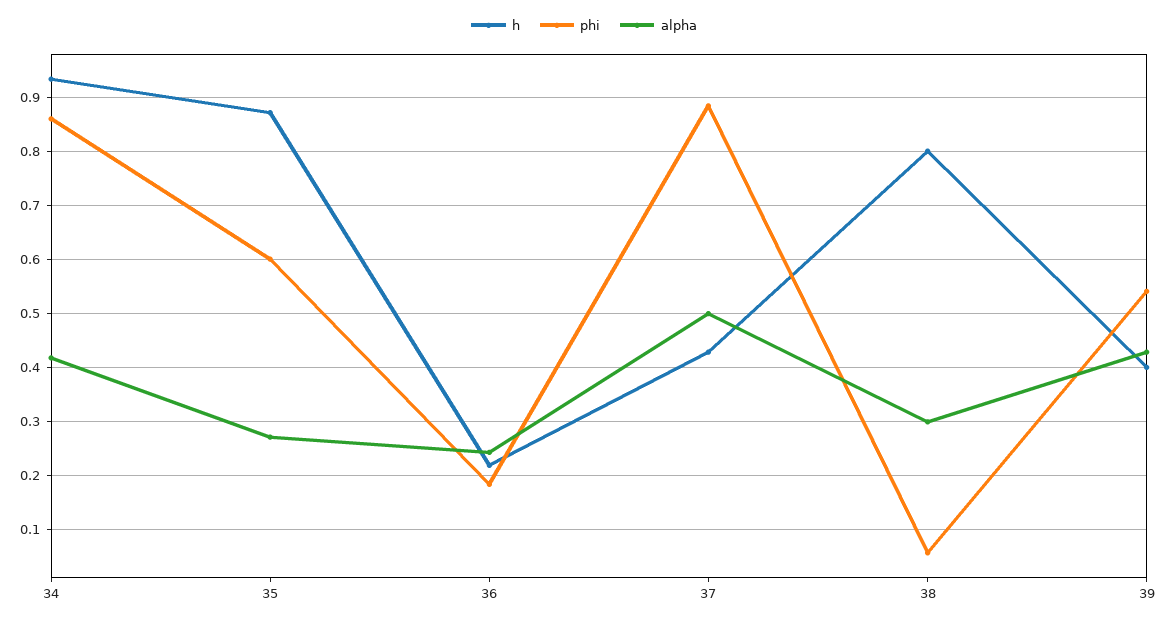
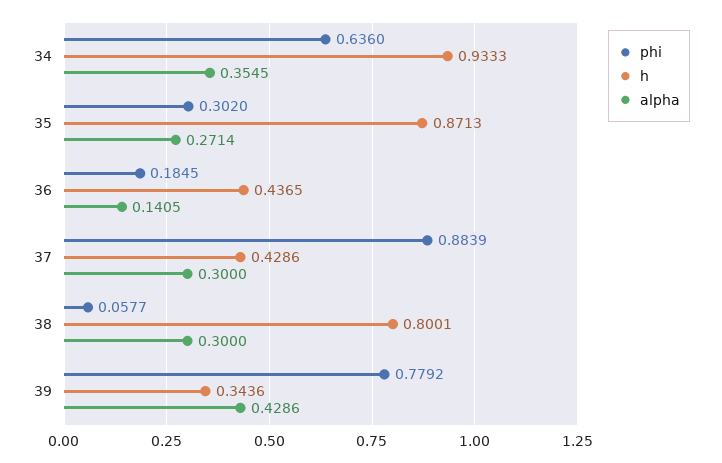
phi, 34: 0.86 -> 0.636
alpha, 34: 0.42 -> 0.3545
phi, 35: 0.6 -> 0.302
h, 36: 0.22 -> 0.4365
alpha, 36: 0.24 -> 0.1405
alpha, 37: 0.5 -> 0.3
h, 39: 0.4 -> 0.3436
phi, 39: 0.54 -> 0.7792

